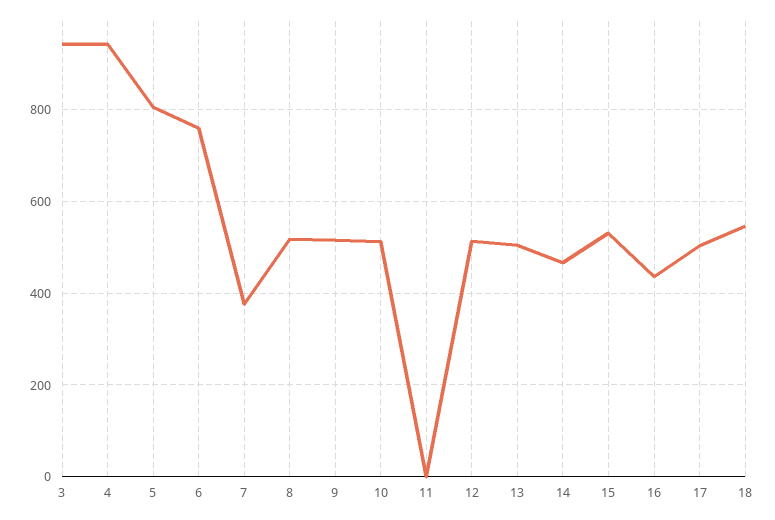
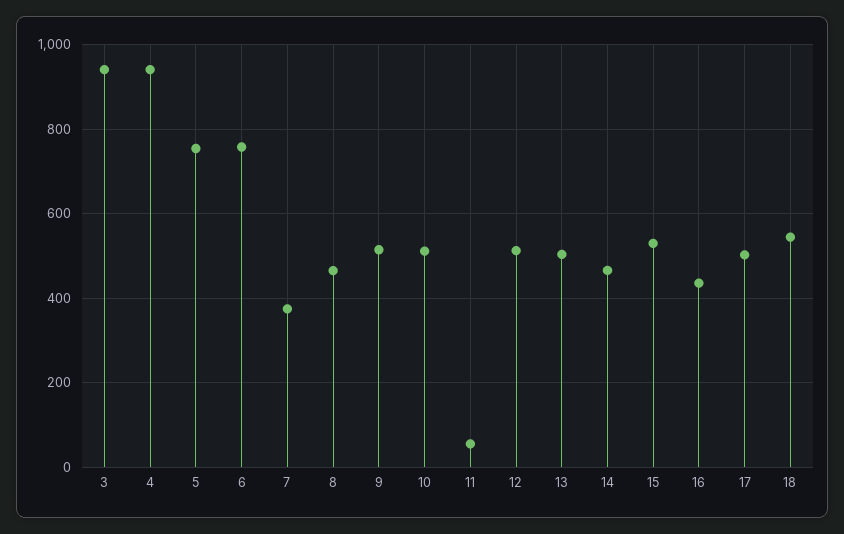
5: 800 -> 760
8: 520 -> 460
11: 0 -> 60

